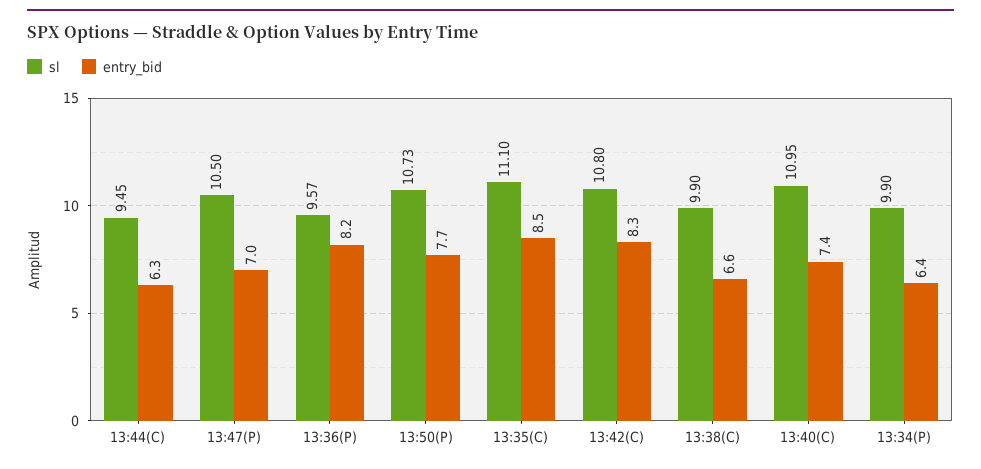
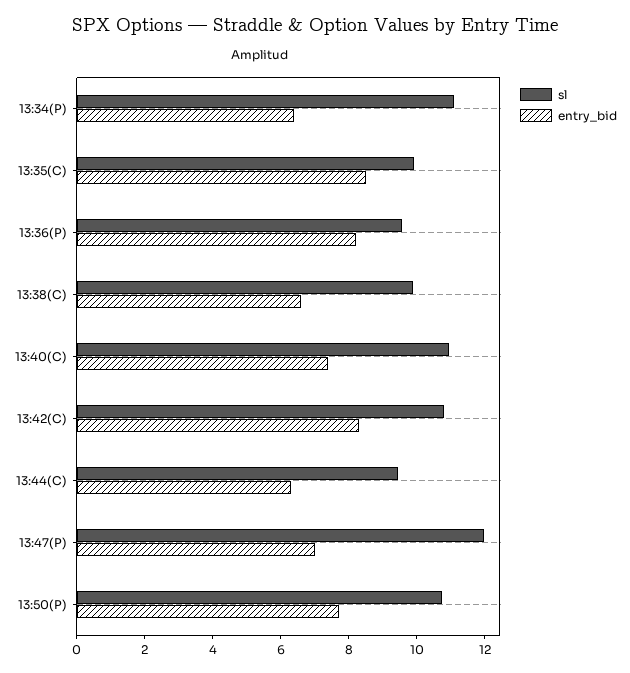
sl, 13:47(P): 10.5 -> 12
sl, 13:35(C): 11.1 -> 10
sl, 13:34(P): 9.9 -> 11

